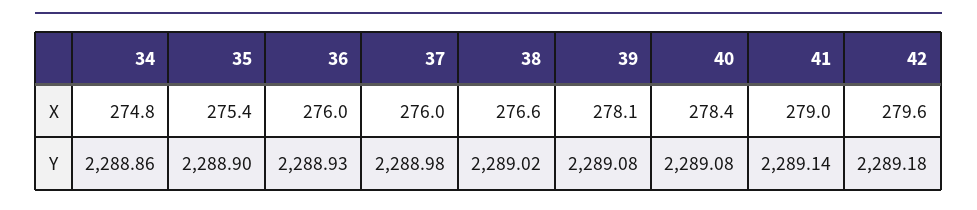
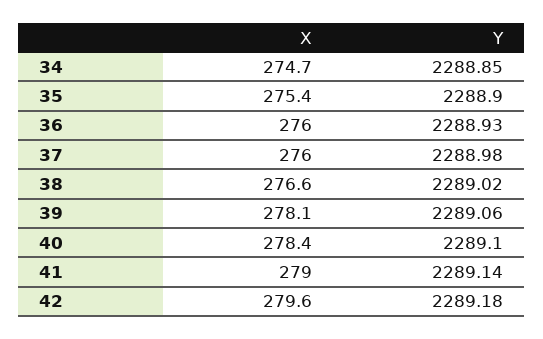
34, X: 274.8 -> 274.7
34, Y: 2288.86 -> 2288.85
39, Y: 2289.08 -> 2289.06
40, Y: 2289.08 -> 2289.1

